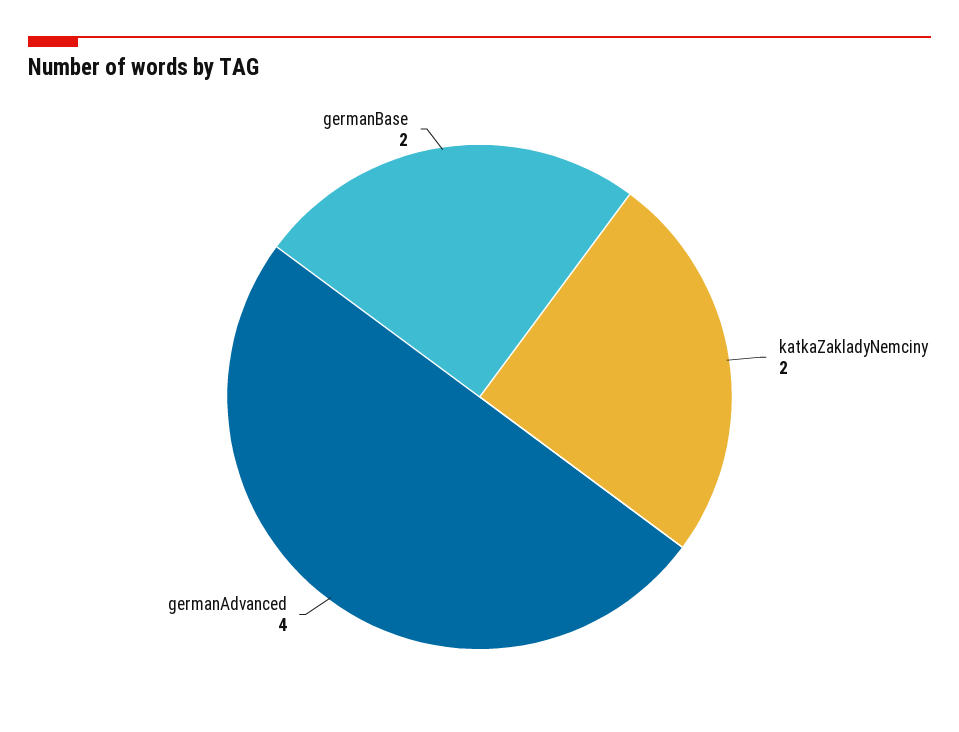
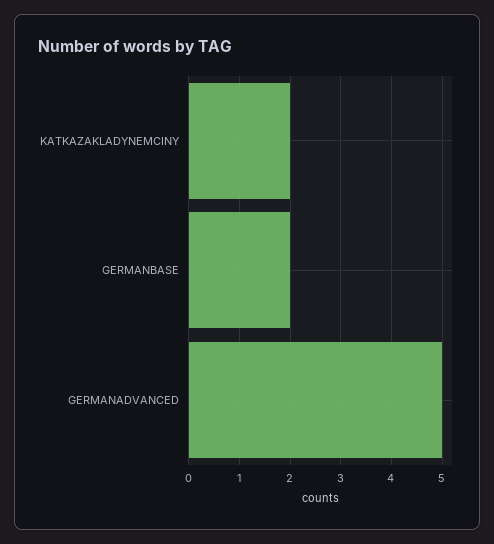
germanAdvanced: 4 -> 5

